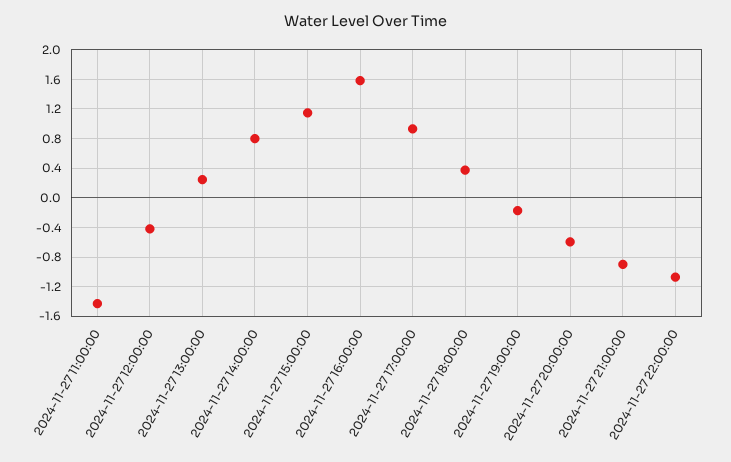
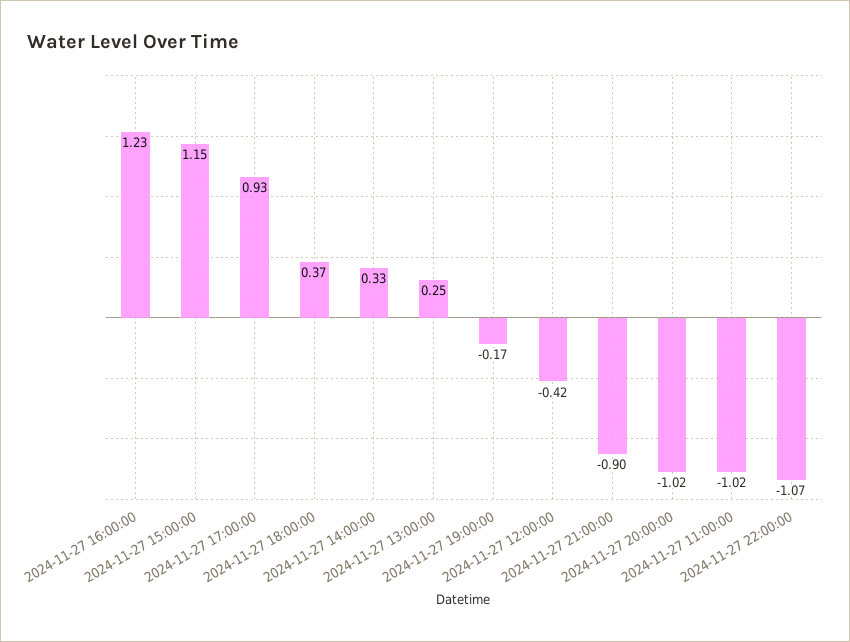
2024-11-27 11:00:00: -1.4 -> -1.02
2024-11-27 14:00:00: 0.8 -> 0.33
2024-11-27 16:00:00: 1.6 -> 1.23
2024-11-27 20:00:00: -0.6 -> -1.02

